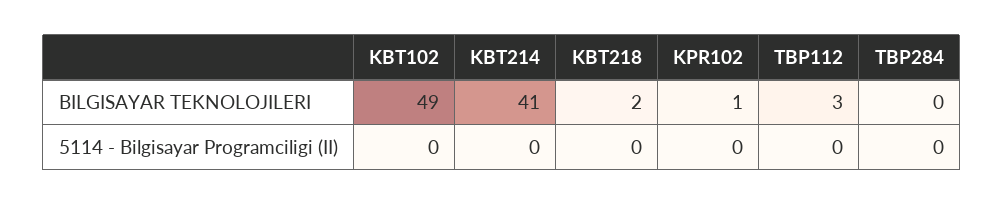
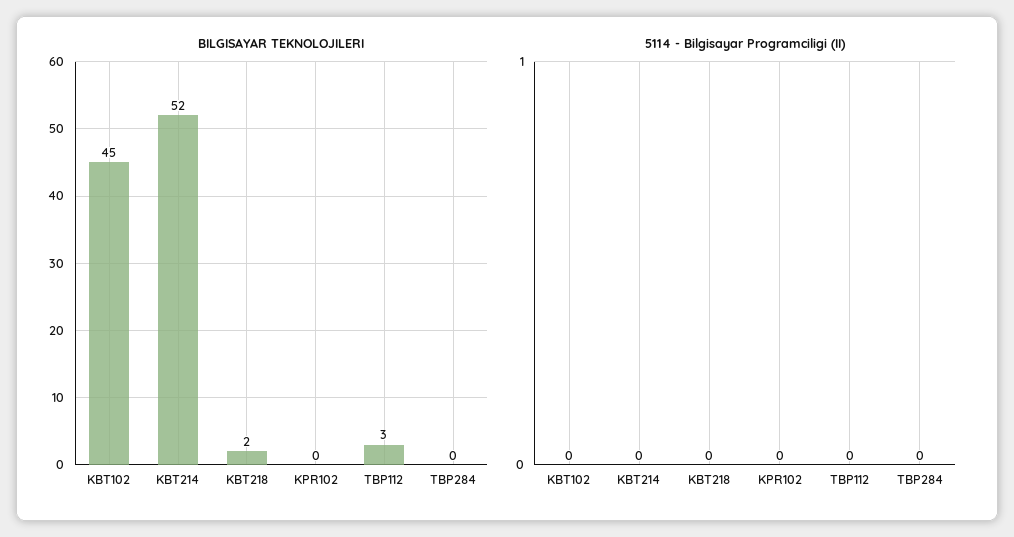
BILGISAYAR TEKNOLOJILERI, KBT102: 49 -> 45
BILGISAYAR TEKNOLOJILERI, KBT214: 41 -> 52
BILGISAYAR TEKNOLOJILERI, KPR102: 1 -> 0

